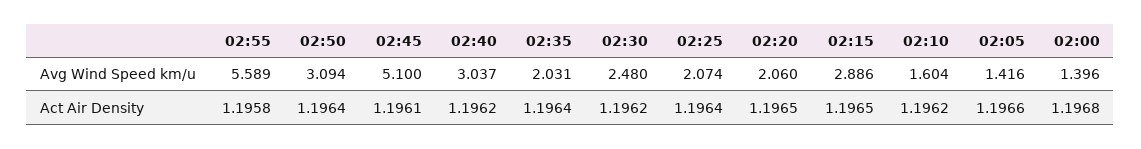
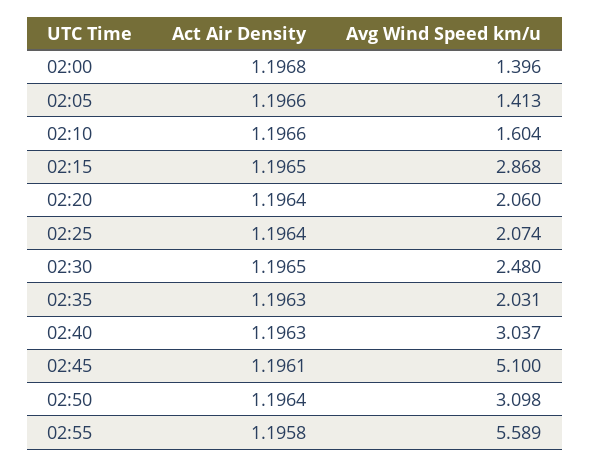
02:50, Avg Wind Speed km/u: 3.094 -> 3.098
02:15, Avg Wind Speed km/u: 2.886 -> 2.868
02:05, Avg Wind Speed km/u: 1.416 -> 1.413
02:40, Act Air Density: 1.1962 -> 1.1963
02:35, Act Air Density: 1.1964 -> 1.1963
02:30, Act Air Density: 1.1962 -> 1.1965
02:20, Act Air Density: 1.1965 -> 1.1964
02:10, Act Air Density: 1.1962 -> 1.1966

